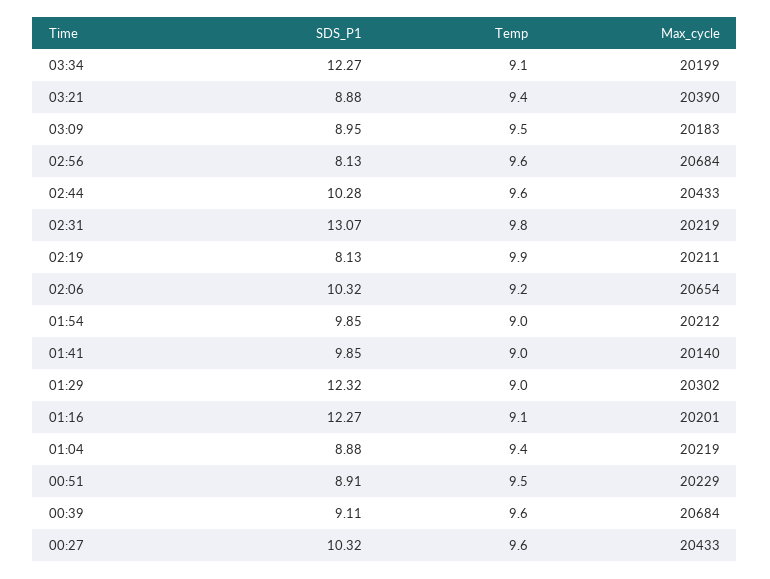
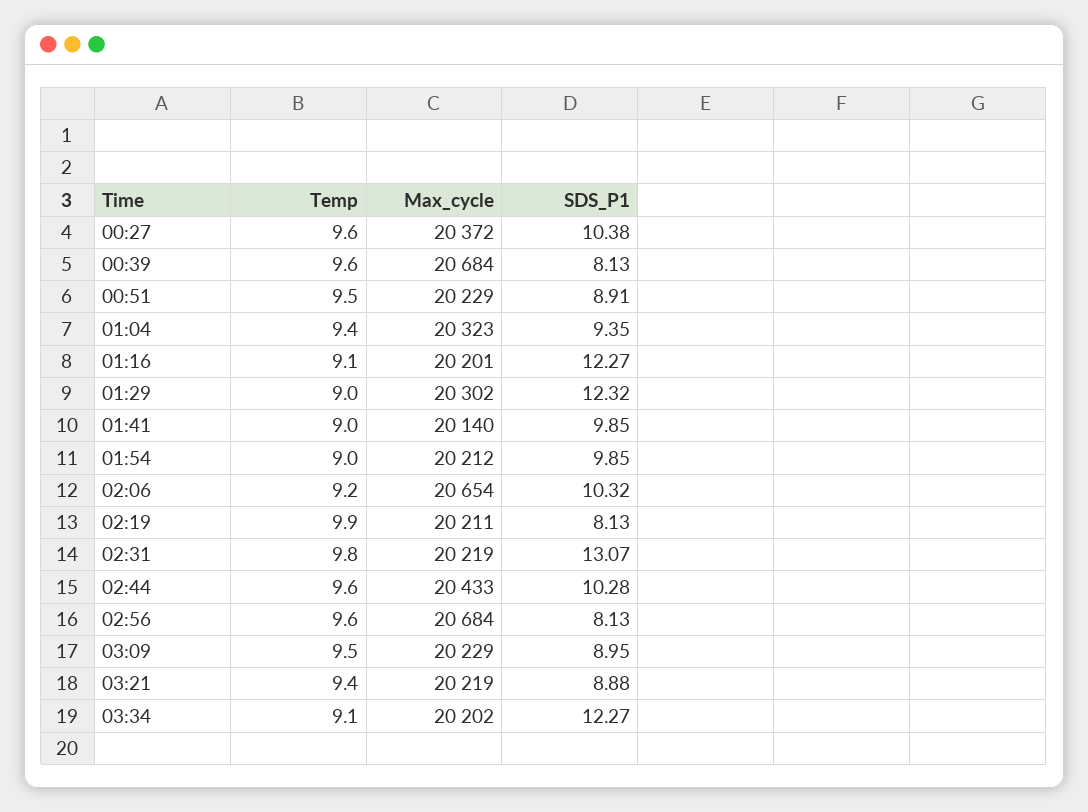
Max_cycle, 03:34: 20199 -> 20202
Max_cycle, 03:21: 20390 -> 20219
Max_cycle, 03:09: 20183 -> 20229
SDS_P1, 01:04: 8.88 -> 9.35
Max_cycle, 01:04: 20219 -> 20323
SDS_P1, 00:39: 9.11 -> 8.13
SDS_P1, 00:27: 10.32 -> 10.38
Max_cycle, 00:27: 20433 -> 20372

